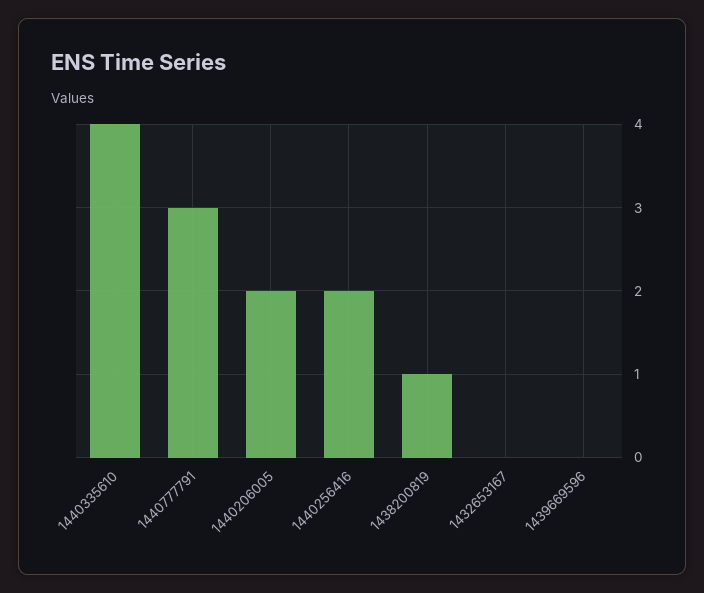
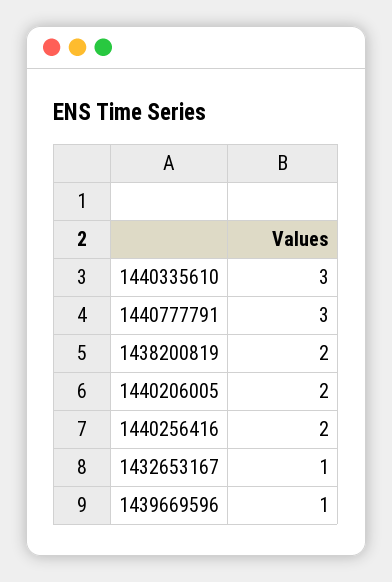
1440335610: 4 -> 3
1438200819: 1 -> 2
1432653167: 0 -> 1
1439669596: 0 -> 1

